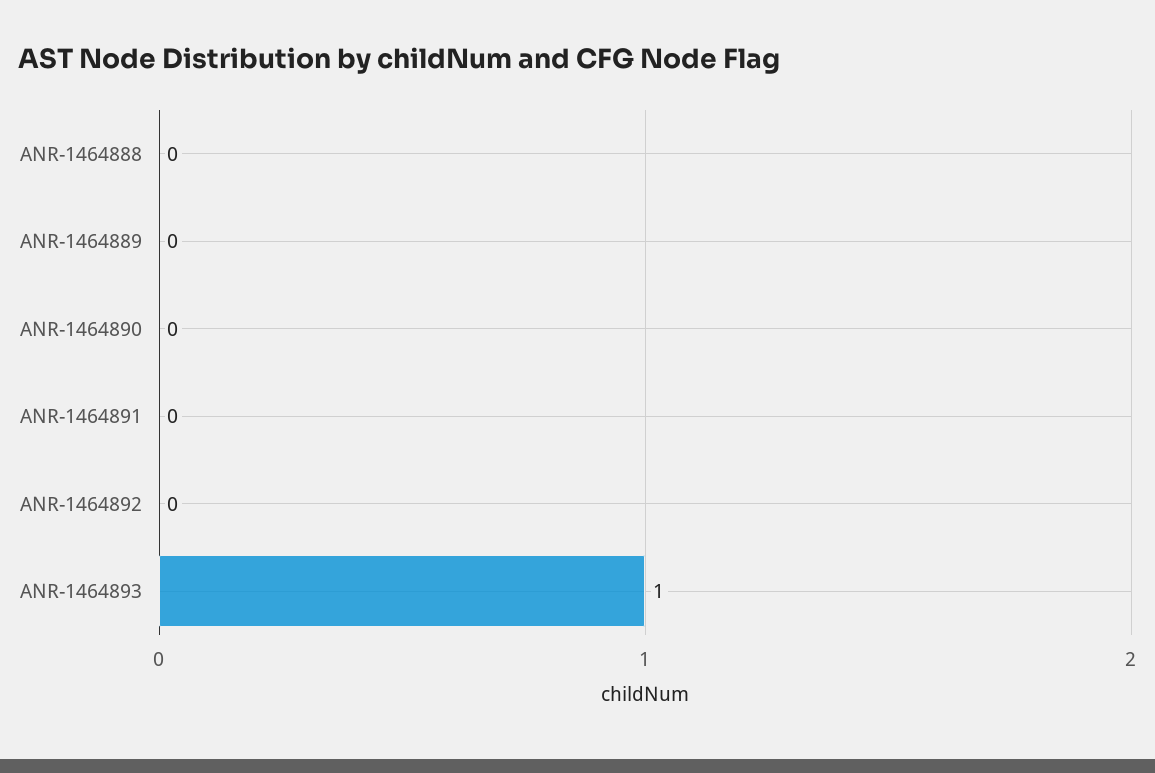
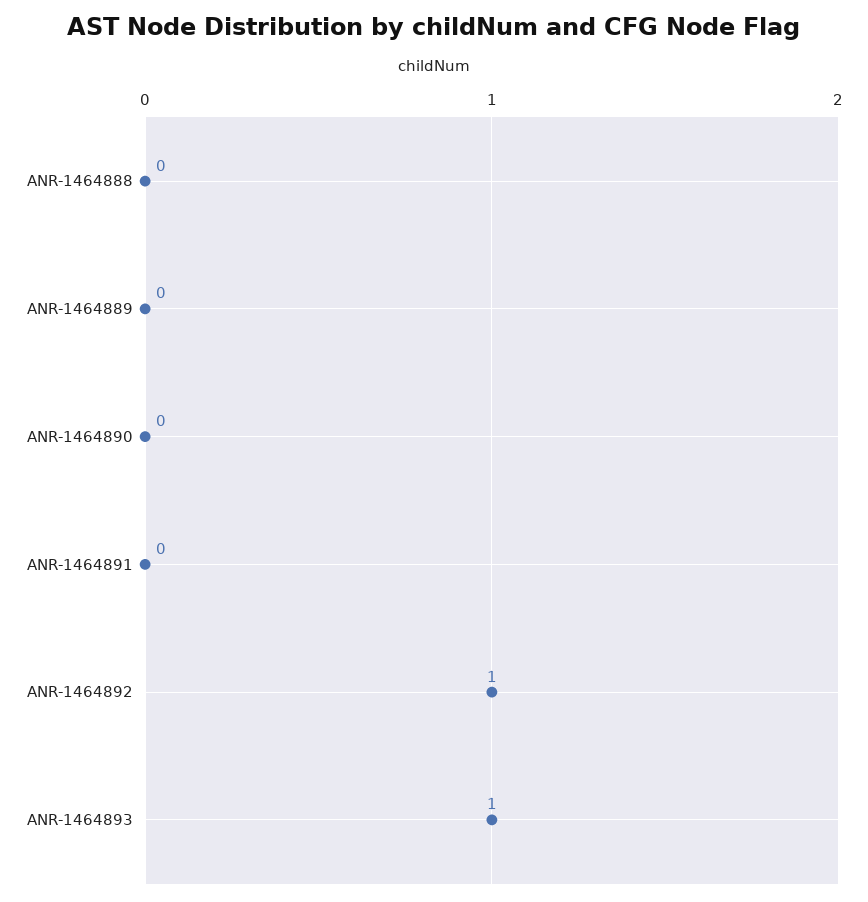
ANR-1464892: 0 -> 1

